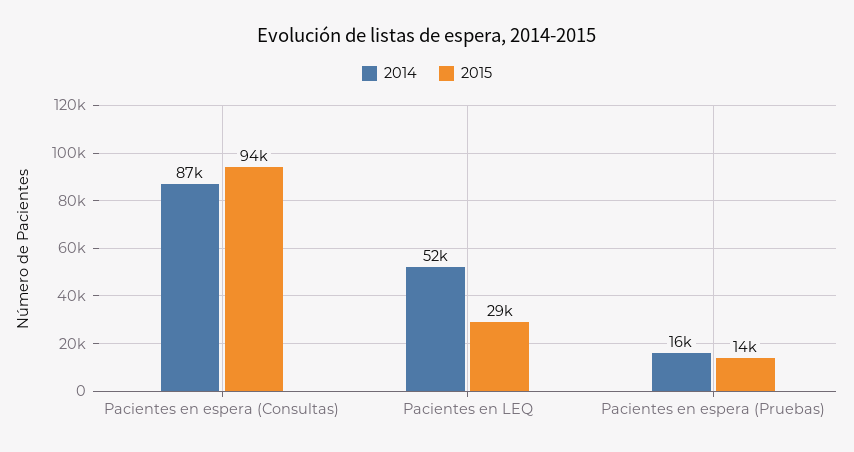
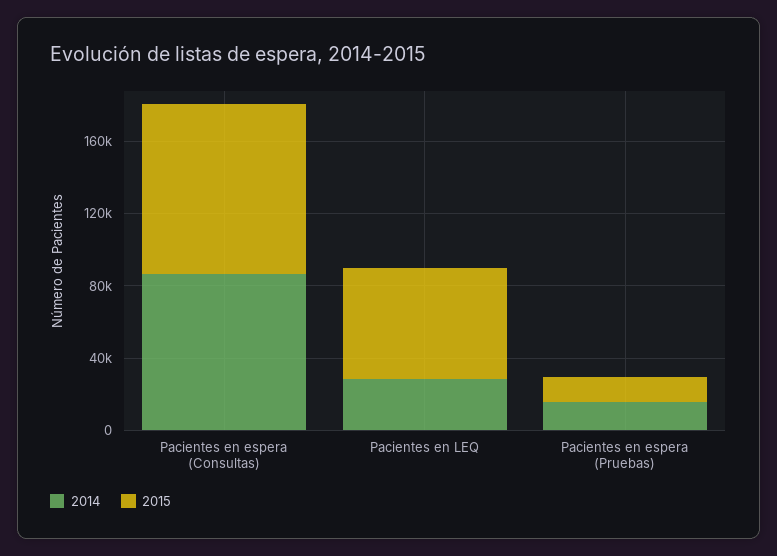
2014, Pacientes en LEQ: 52000 -> 30000
2015, Pacientes en LEQ: 29000 -> 60000

